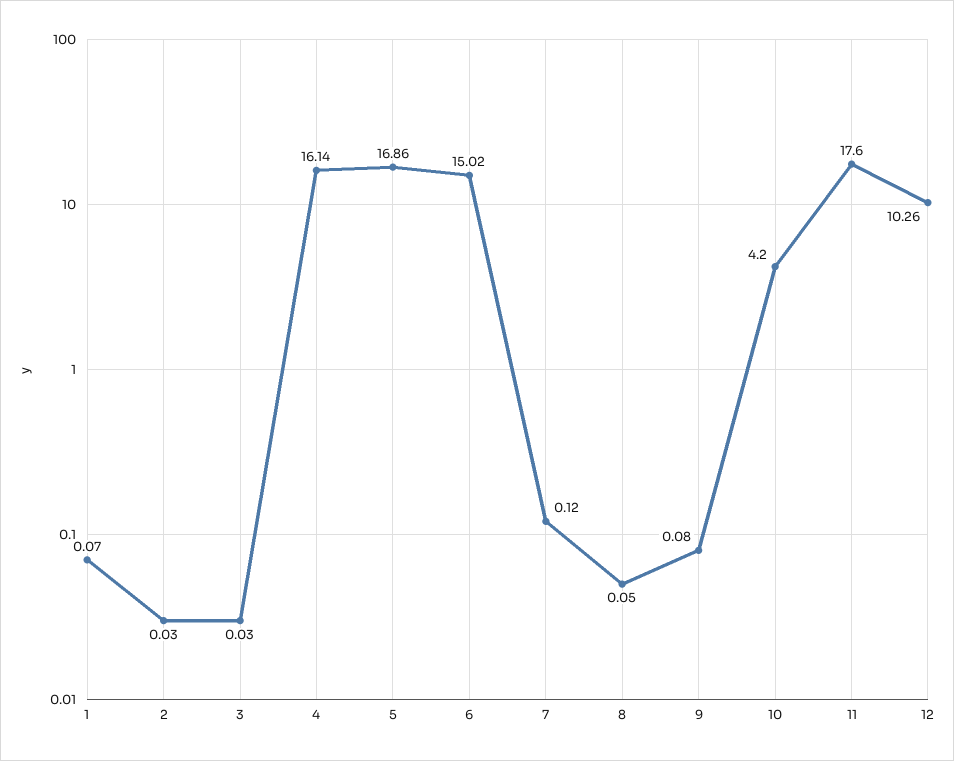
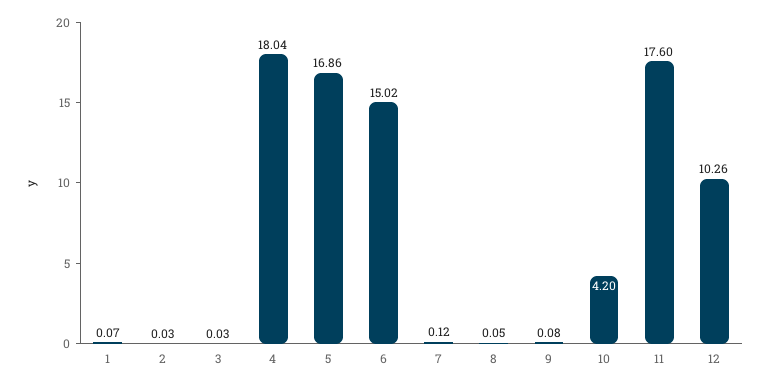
4: 16.14 -> 18.04

